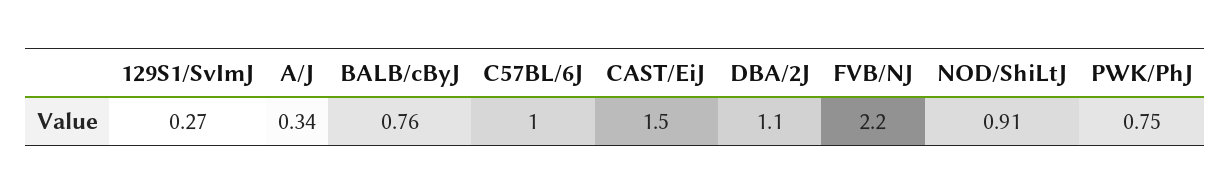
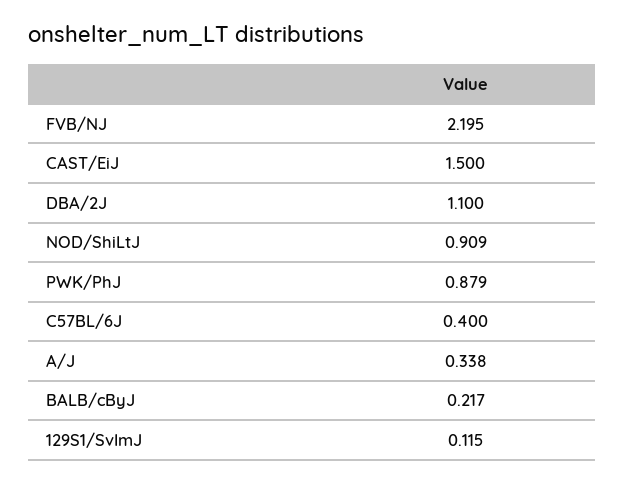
129S1/SvImJ: 0.27 -> 0.115
BALB/cByJ: 0.76 -> 0.217
C57BL/6J: 1 -> 0.4
PWK/PhJ: 0.75 -> 0.879

